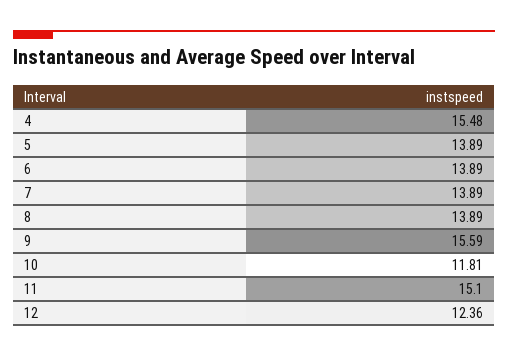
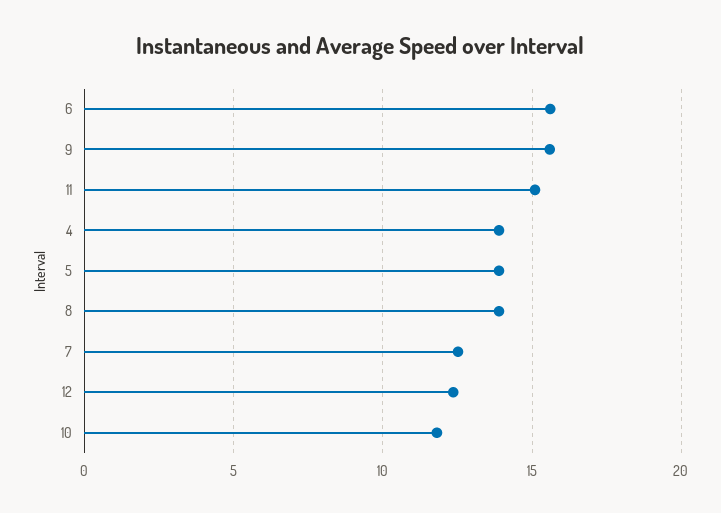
4: 15.48 -> 14
6: 13.89 -> 15.5
7: 13.89 -> 12.5

